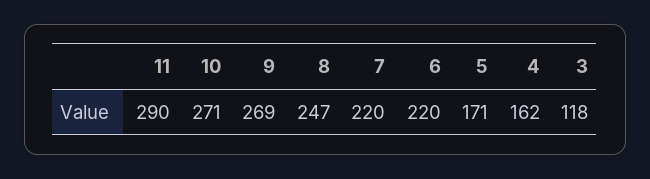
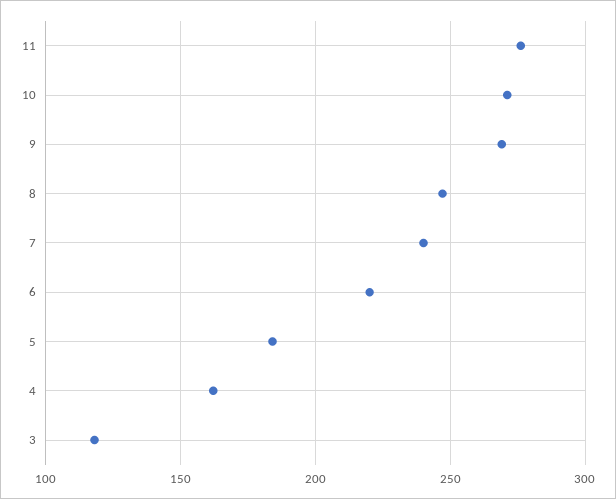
11: 290 -> 275
7: 220 -> 240
5: 171 -> 185

